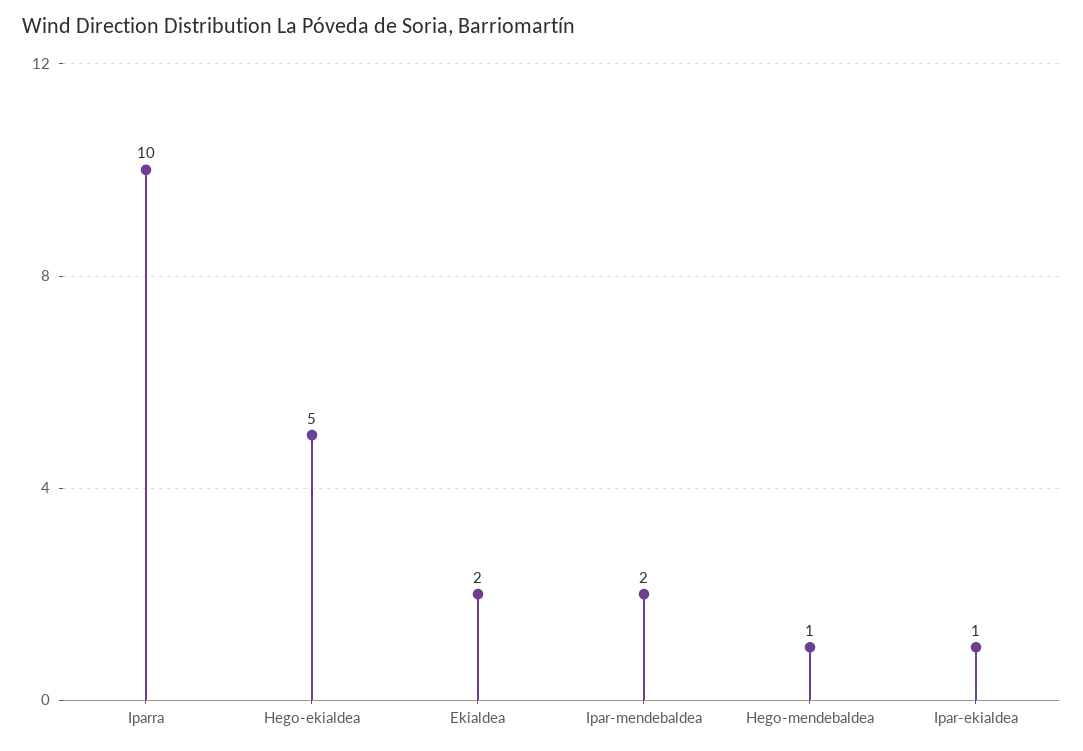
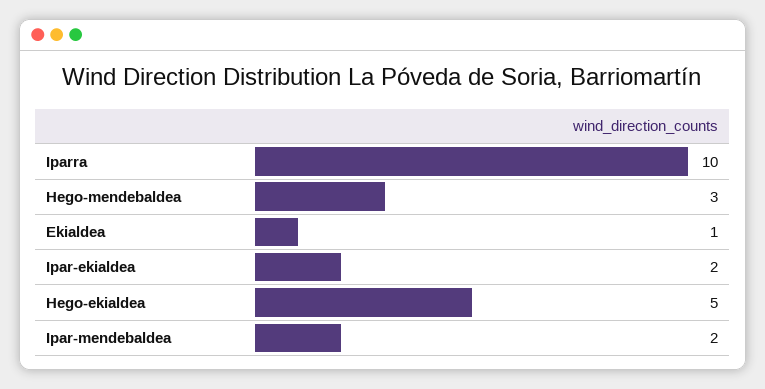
Ekialdea: 2 -> 1
Hego-mendebaldea: 1 -> 3
Ipar-ekialdea: 1 -> 2

